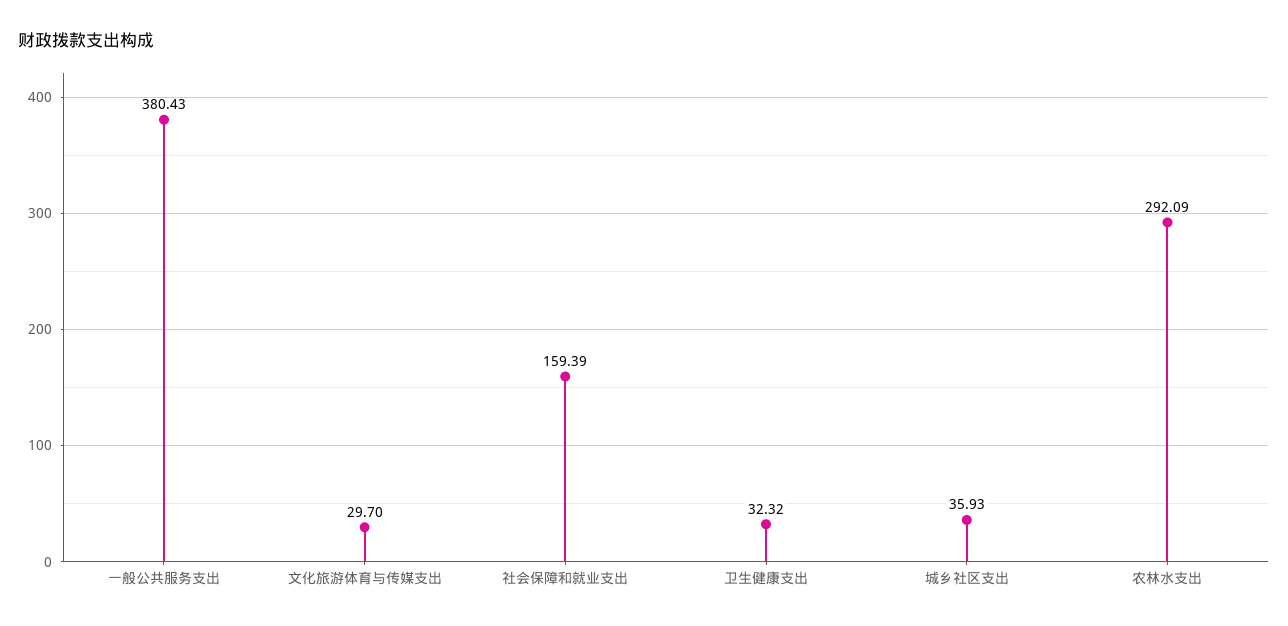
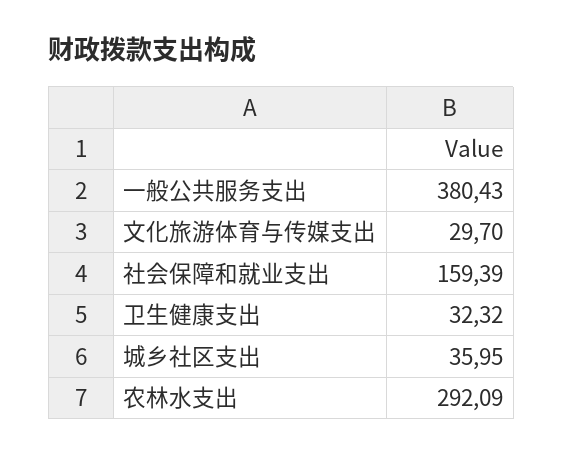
城乡社区支出: 35.93 -> 35.95

